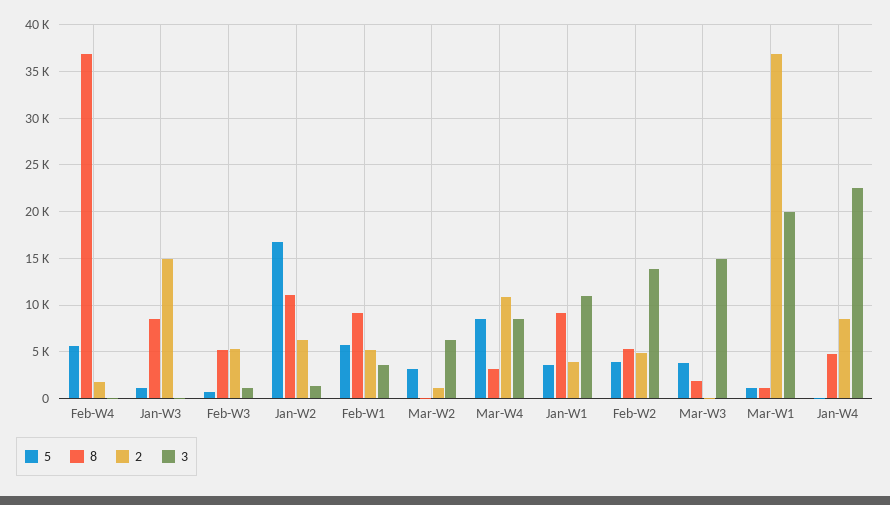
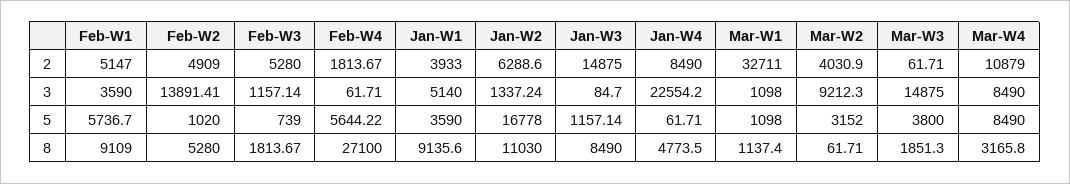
8, Feb-W4: 37000 -> 27100
8, Feb-W3: 5000 -> 1813.67
2, Mar-W2: 1000 -> 4030.9
3, Mar-W2: 6000 -> 9212.3
3, Jan-W1: 11000 -> 5140
5, Feb-W2: 4000 -> 1020
2, Mar-W1: 37000 -> 32711
3, Mar-W1: 20000 -> 1098

